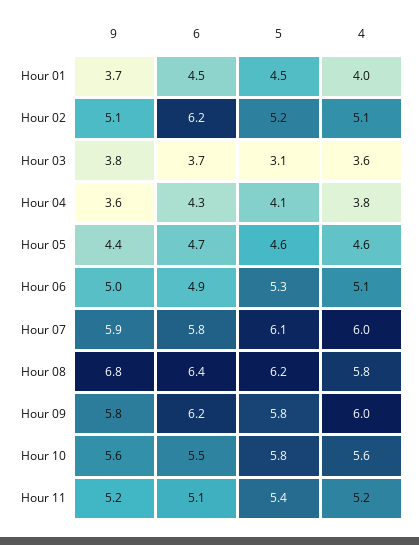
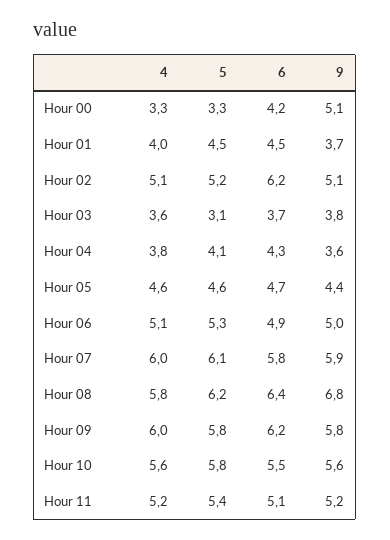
4, Hour 00: none -> 3.3
5, Hour 00: none -> 3.3
6, Hour 00: none -> 4.2
9, Hour 00: none -> 5.1

